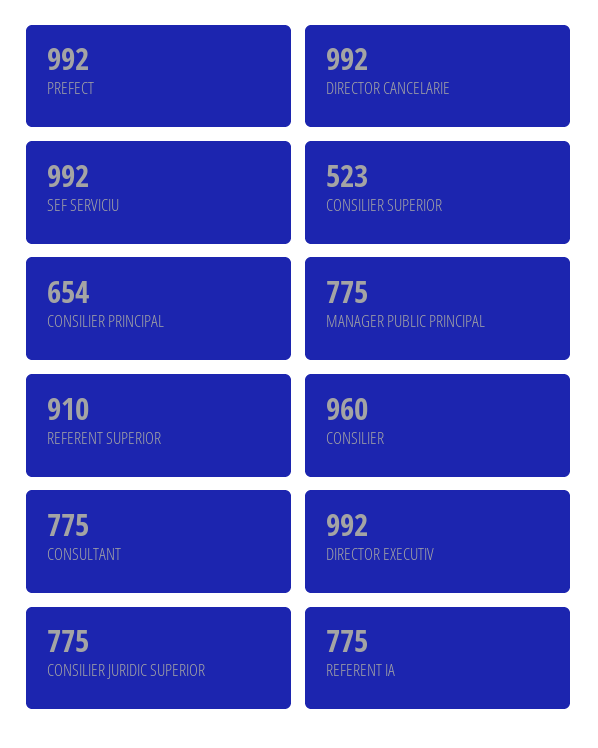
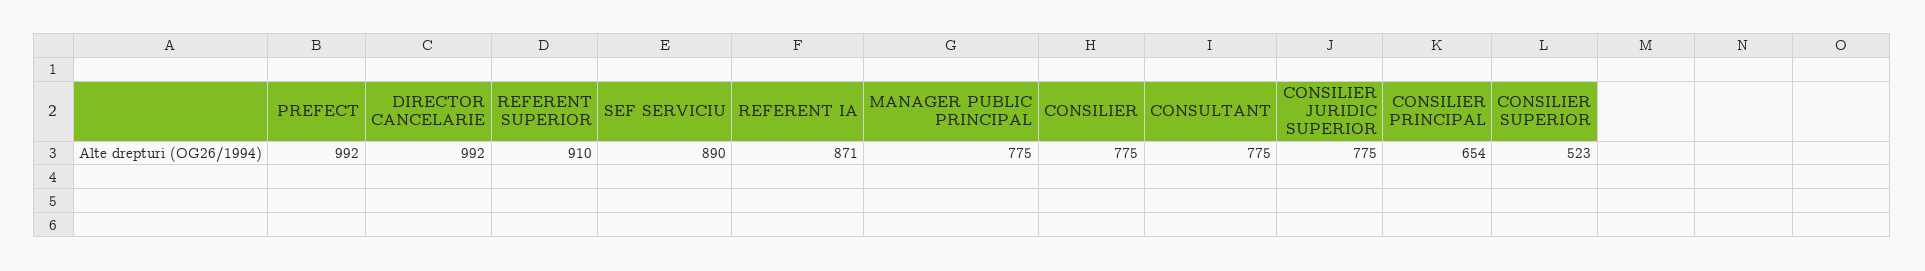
SEF SERVICIU: 992 -> 890
CONSILIER: 960 -> 775
DIRECTOR EXECUTIV: 992 -> none
REFERENT IA: 775 -> 871

